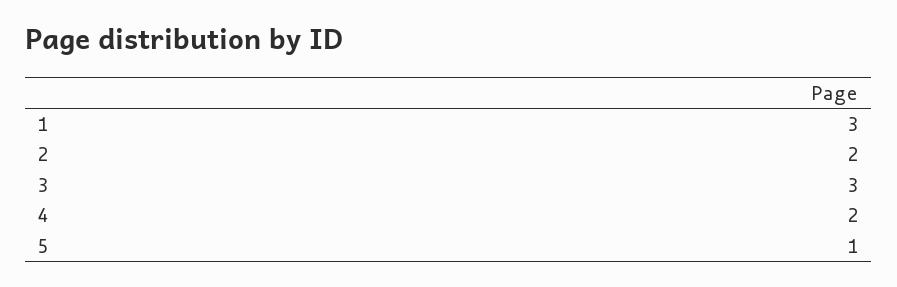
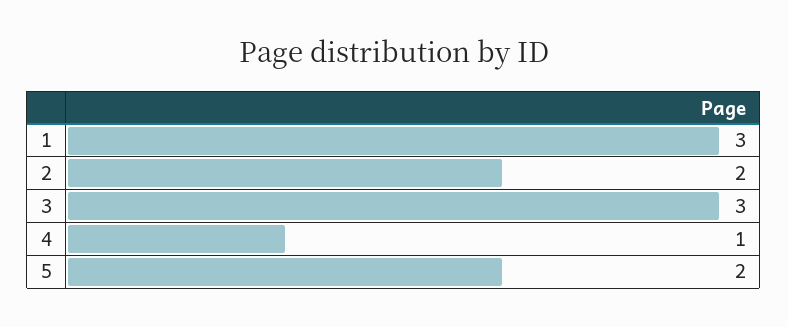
4: 2 -> 1
5: 1 -> 2

